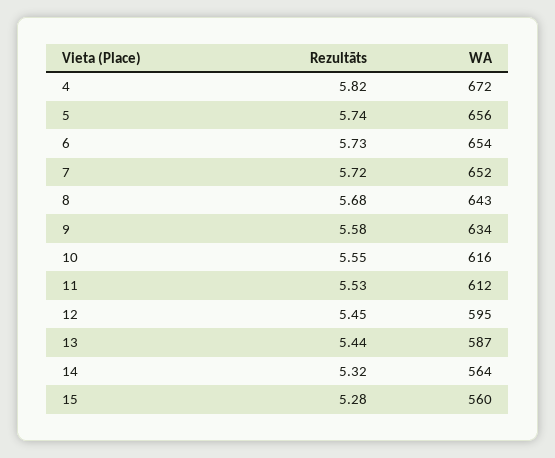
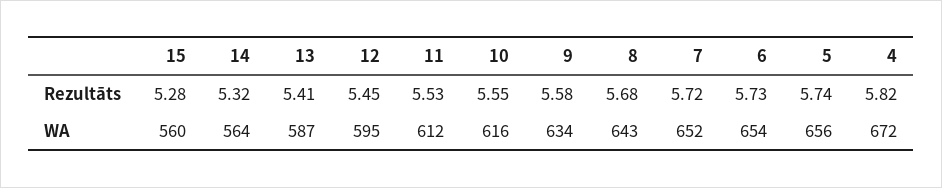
Rezultāts, 13: 5.44 -> 5.41

